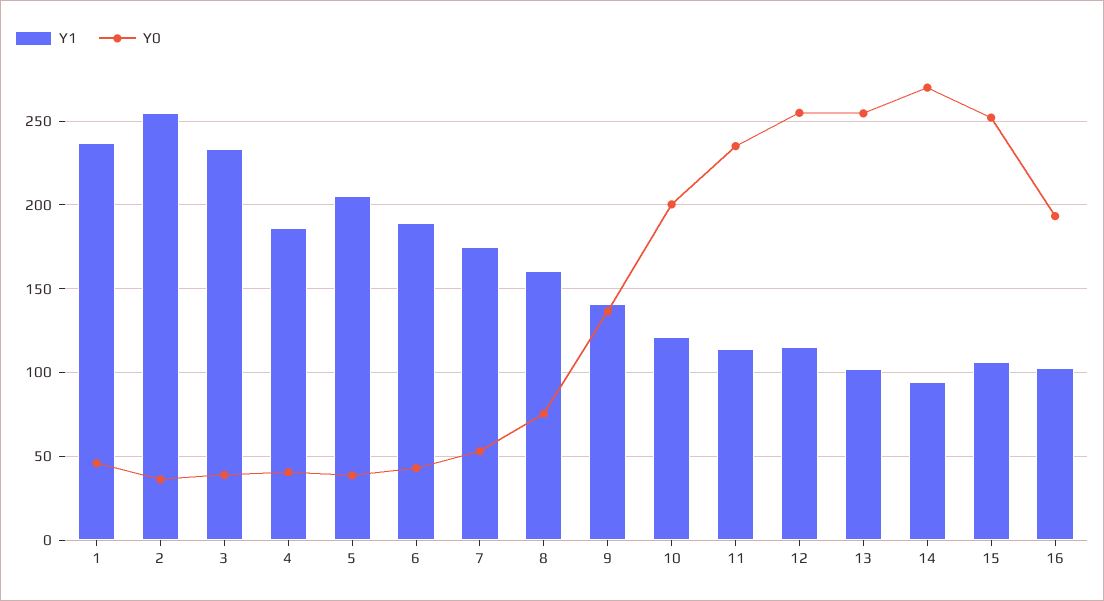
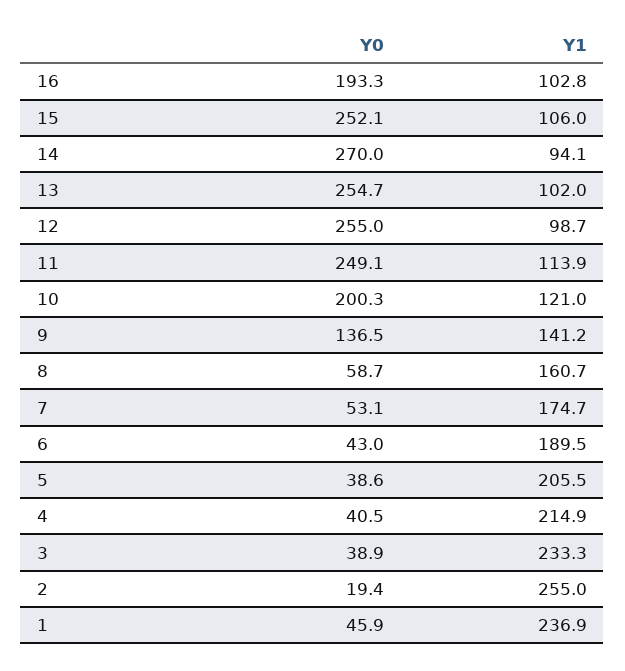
Y0, 2: 35 -> 19.4
Y1, 4: 185 -> 214.9
Y0, 8: 75 -> 58.7
Y0, 11: 235 -> 249.1
Y1, 12: 115 -> 98.7

